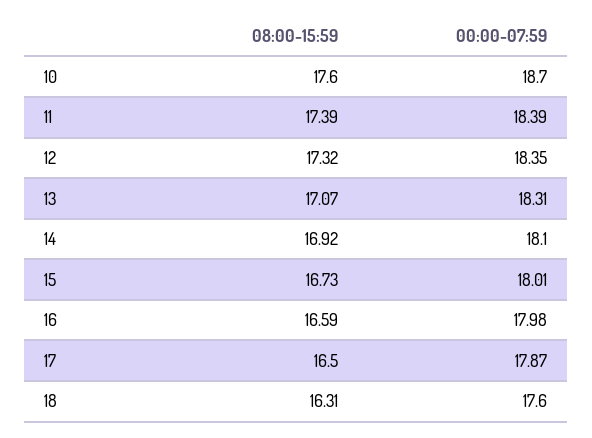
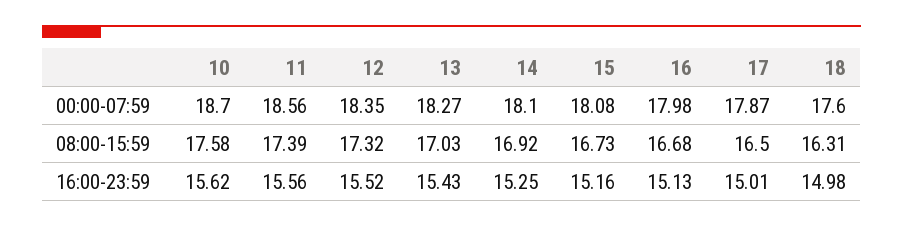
08:00-15:59, 10: 17.6 -> 17.58
00:00-07:59, 11: 18.39 -> 18.56
08:00-15:59, 13: 17.07 -> 17.03
00:00-07:59, 13: 18.31 -> 18.27
00:00-07:59, 15: 18.01 -> 18.08
08:00-15:59, 16: 16.59 -> 16.68
16:00-23:59, 10: none -> 15.62
16:00-23:59, 11: none -> 15.56
16:00-23:59, 12: none -> 15.52
16:00-23:59, 13: none -> 15.43
16:00-23:59, 14: none -> 15.25
16:00-23:59, 15: none -> 15.16
16:00-23:59, 16: none -> 15.13
16:00-23:59, 17: none -> 15.01
16:00-23:59, 18: none -> 14.98

